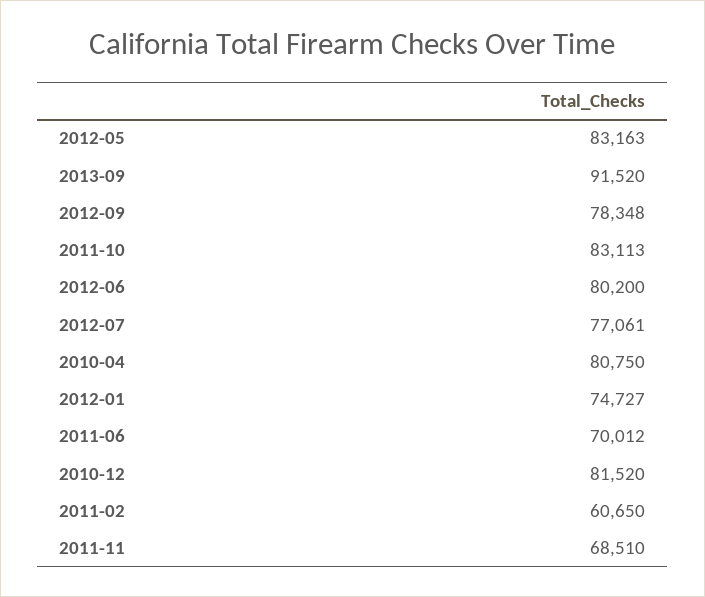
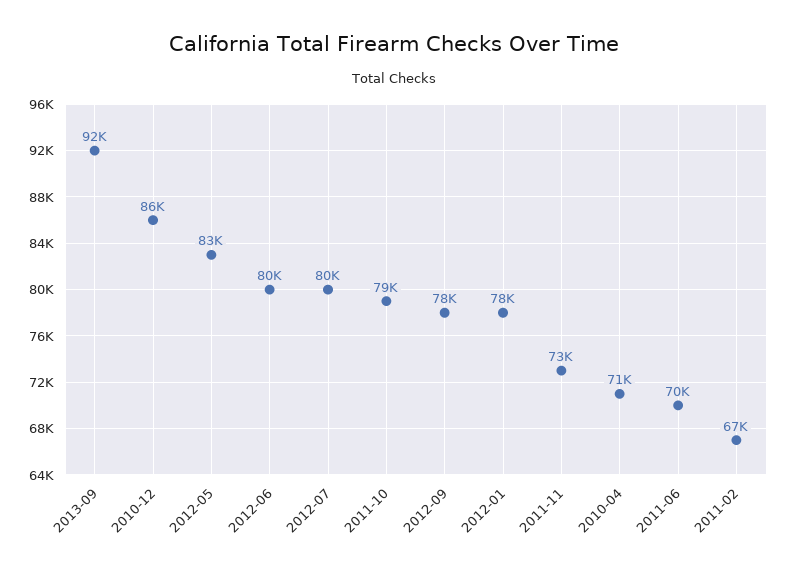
2011-10: 83113 -> 79000
2012-07: 77061 -> 80000
2010-04: 80750 -> 71000
2012-01: 74727 -> 78000
2010-12: 81520 -> 86000
2011-02: 60650 -> 67000
2011-11: 68510 -> 73000

